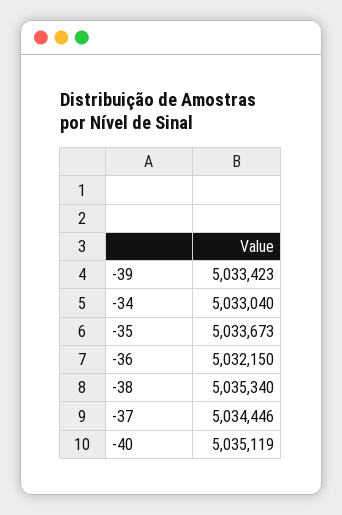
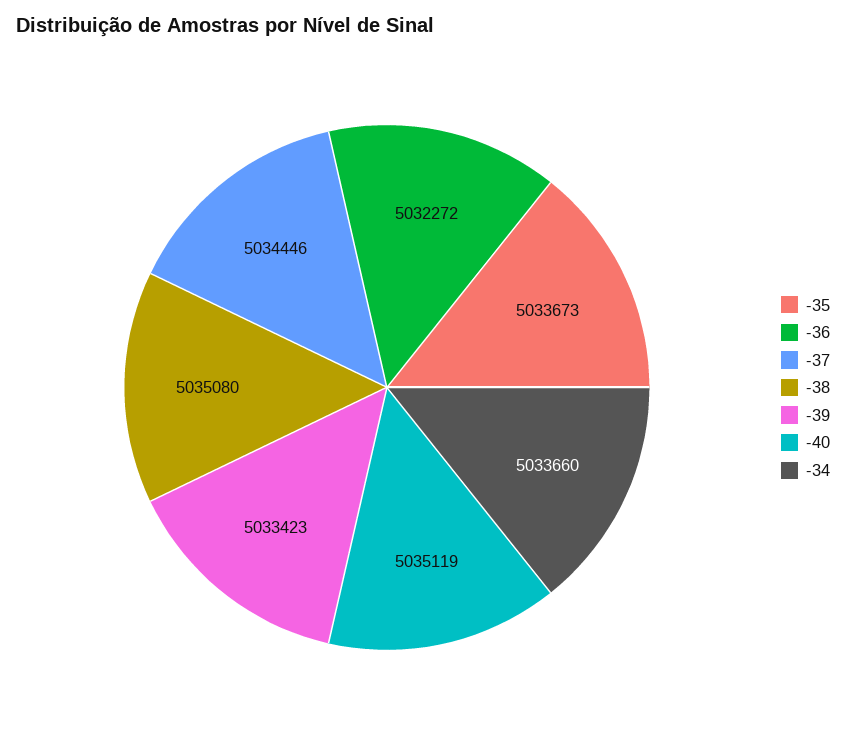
-34: 5033040 -> 5033660
-36: 5032150 -> 5032272
-38: 5035340 -> 5035080

